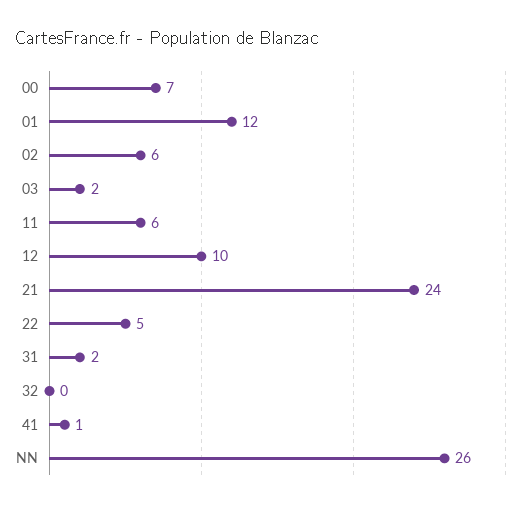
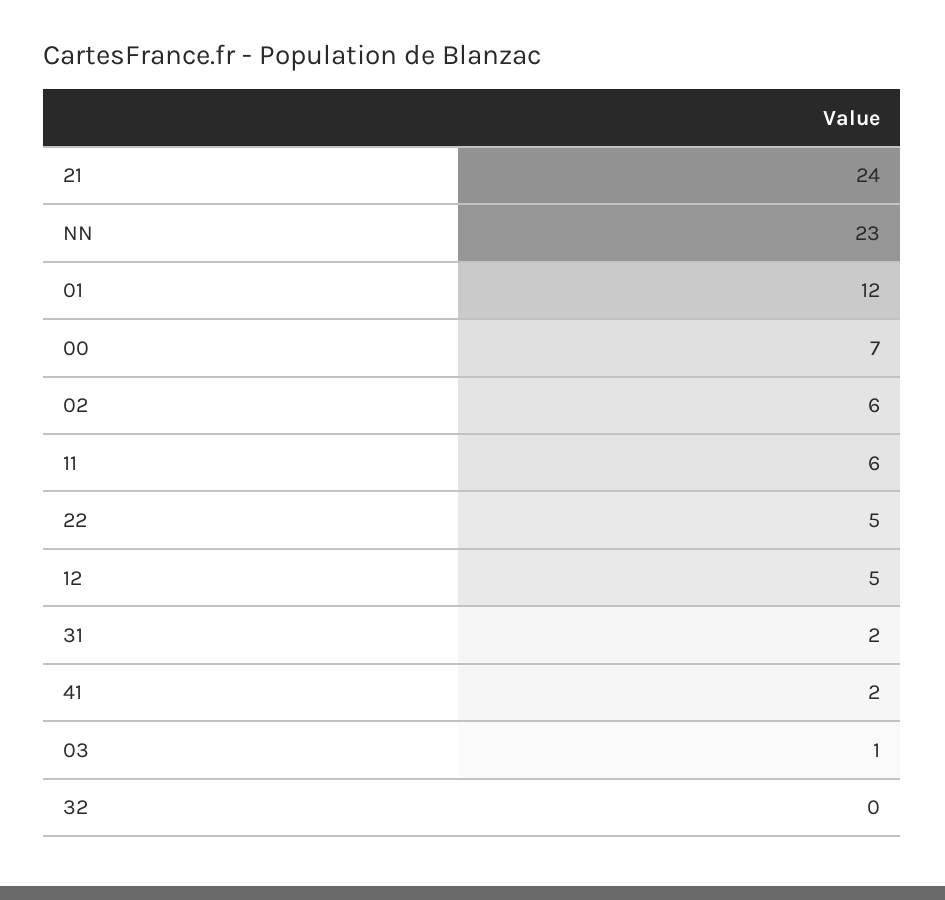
03: 2 -> 1
12: 10 -> 5
41: 1 -> 2
NN: 26 -> 23

